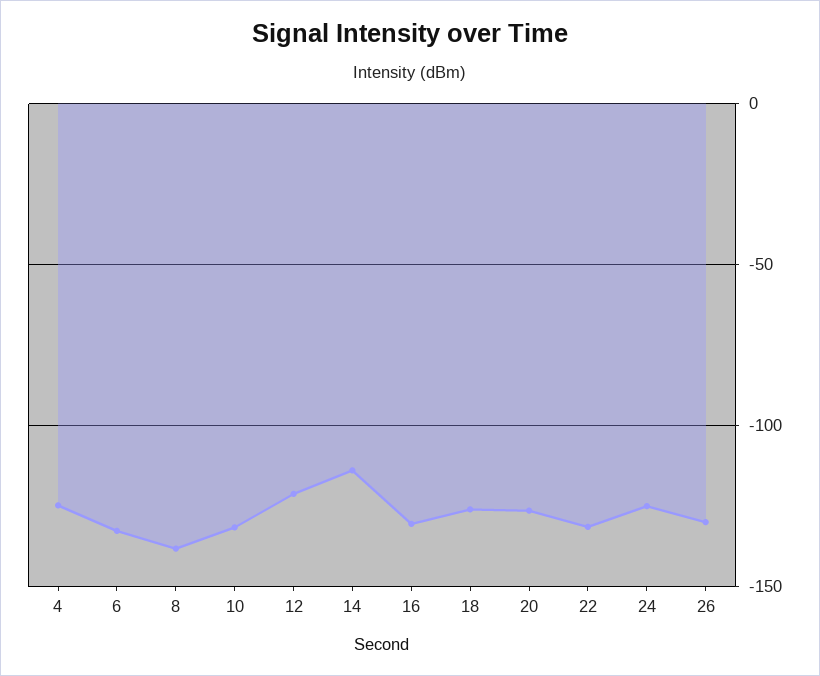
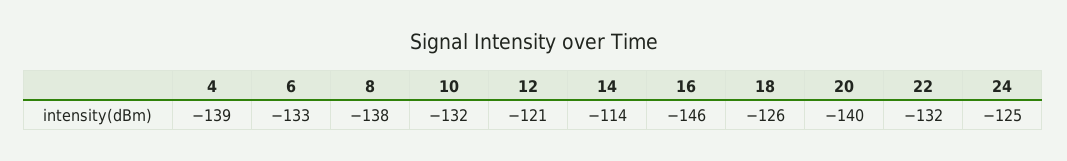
4: -125 -> -139
16: -130 -> -146
20: -125 -> -140
26: -130 -> none

